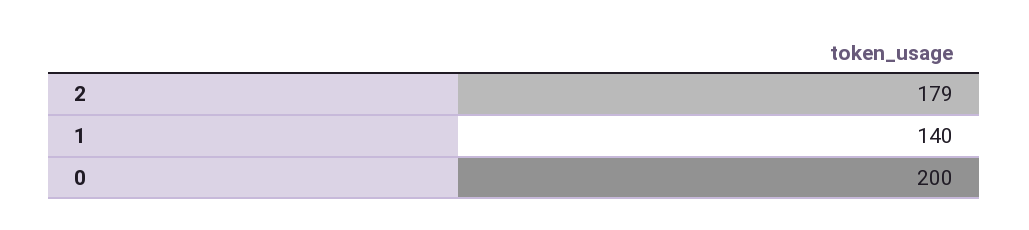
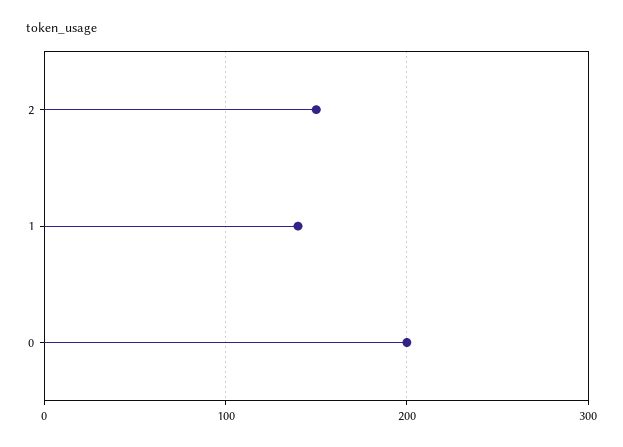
2: 179 -> 150

